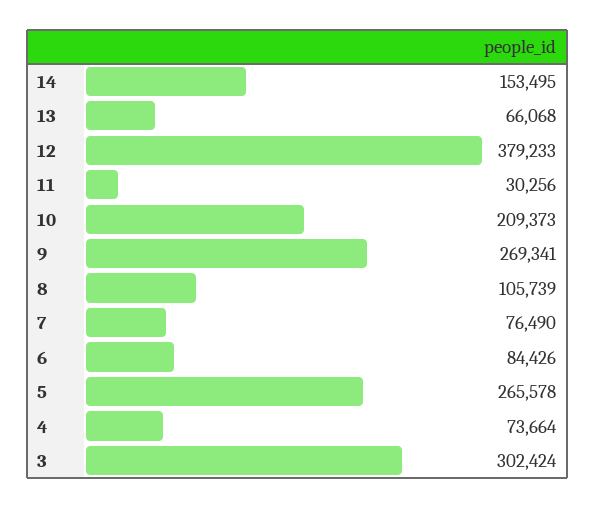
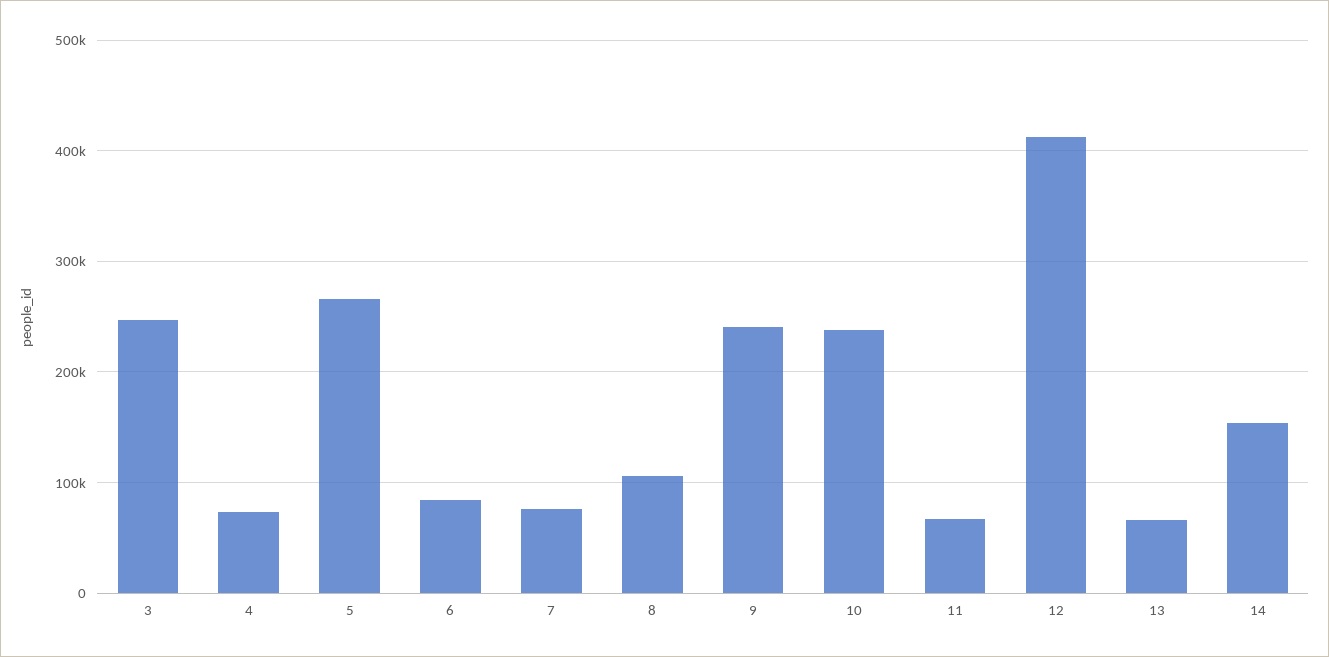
12: 379233 -> 410000
11: 30256 -> 70000
10: 209373 -> 240000
9: 269341 -> 240000
3: 302424 -> 250000

